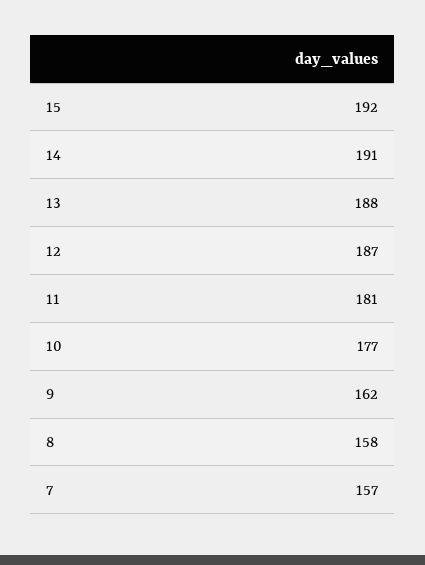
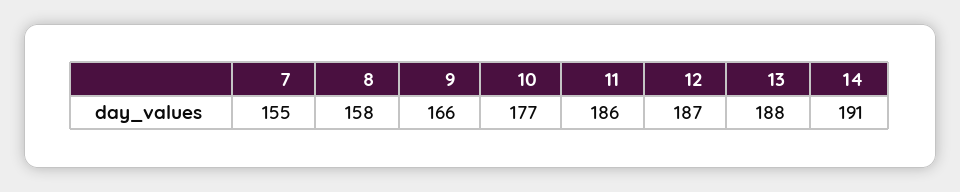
15: 192 -> none
11: 181 -> 186
9: 162 -> 166
7: 157 -> 155

